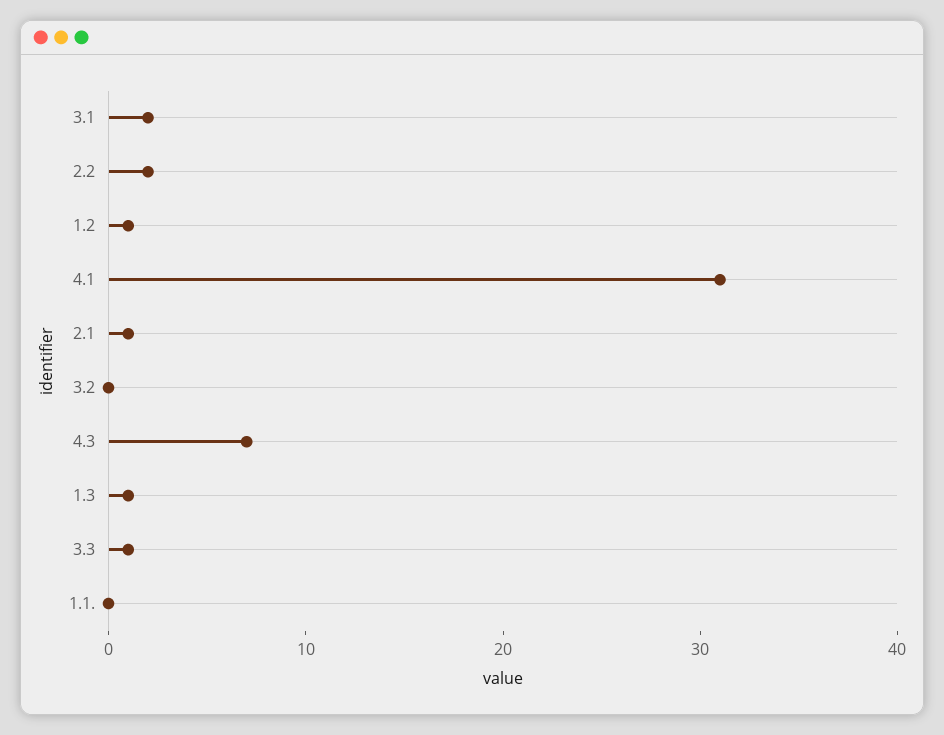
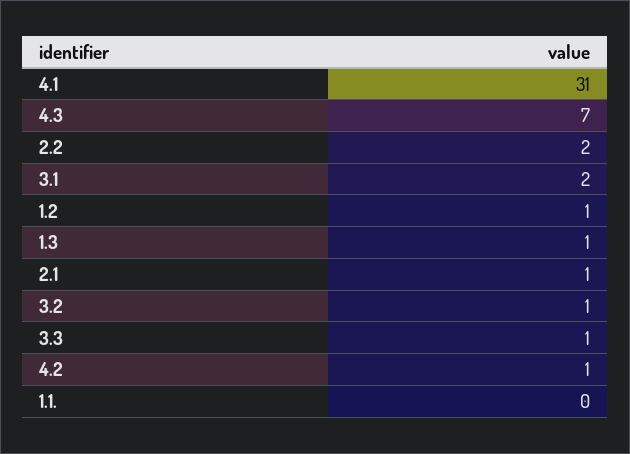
3.2: 0 -> 1
4.2: none -> 1

